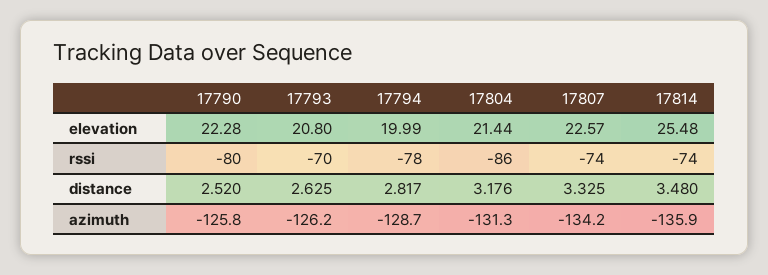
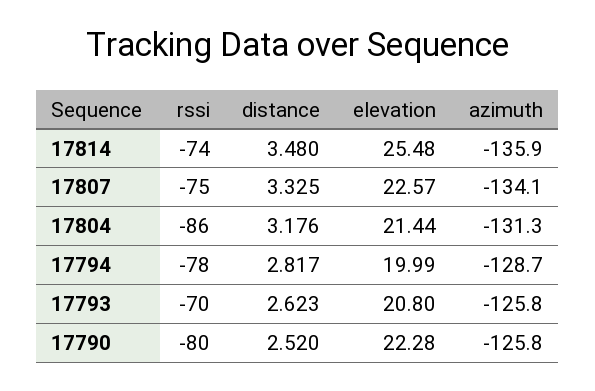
17807, rssi: -74 -> -75
17793, distance: 2.625 -> 2.623
17793, azimuth: -126.2 -> -125.8
17807, azimuth: -134.2 -> -134.1

